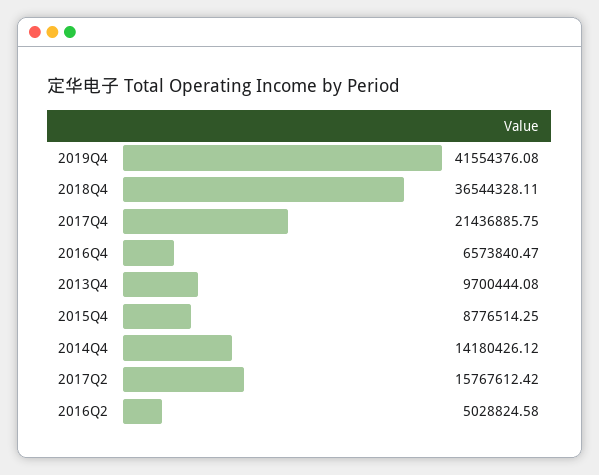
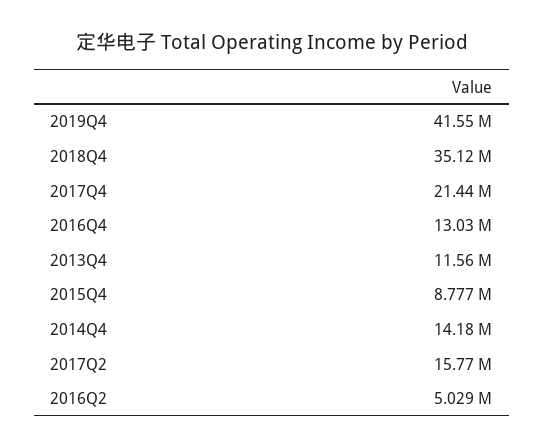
2018Q4: 36544328.11 -> 35120000
2016Q4: 6573840.47 -> 13030000
2013Q4: 9700444.08 -> 11560000

